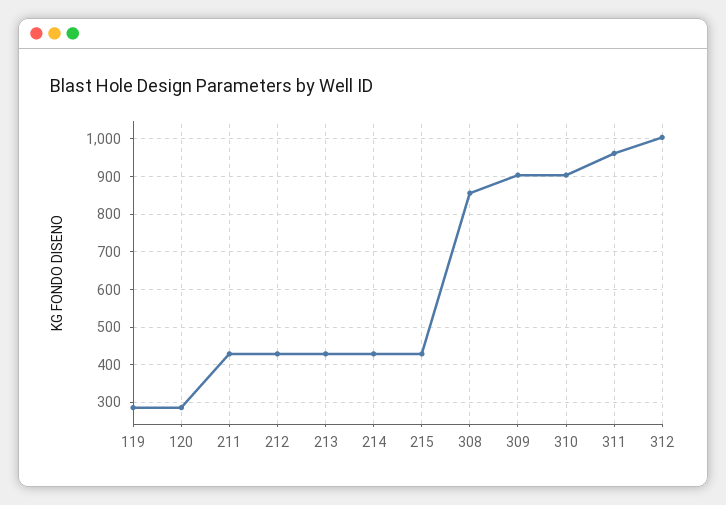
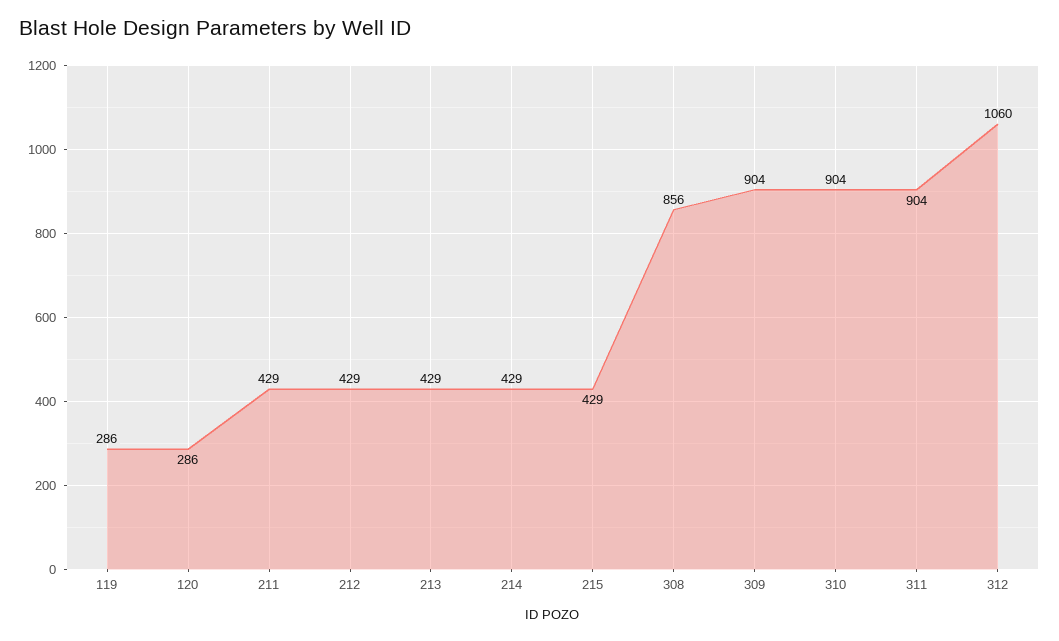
311: 960 -> 904
312: 1000 -> 1060

